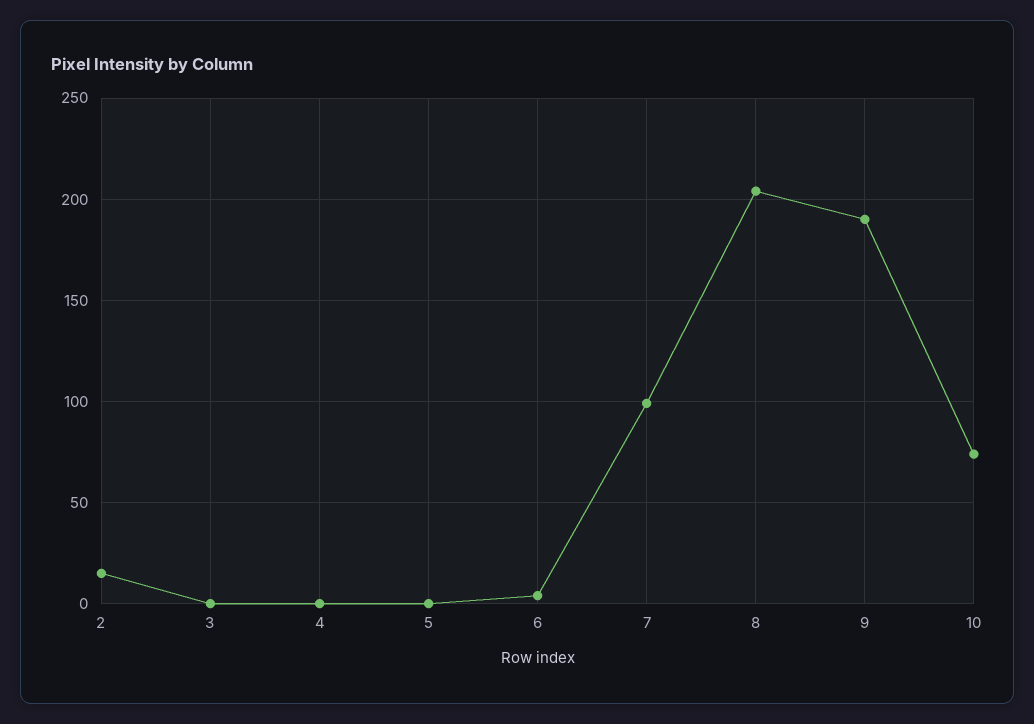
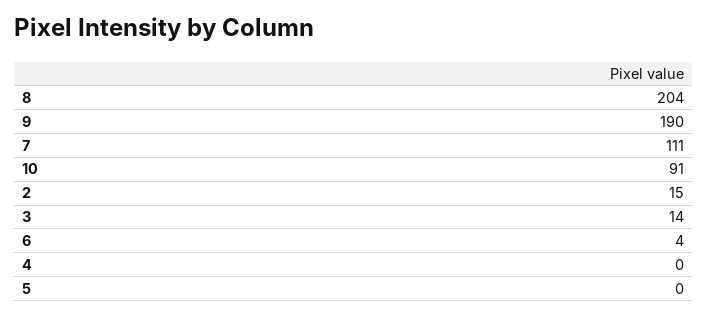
3: 0 -> 14
7: 100 -> 111
10: 75 -> 91

